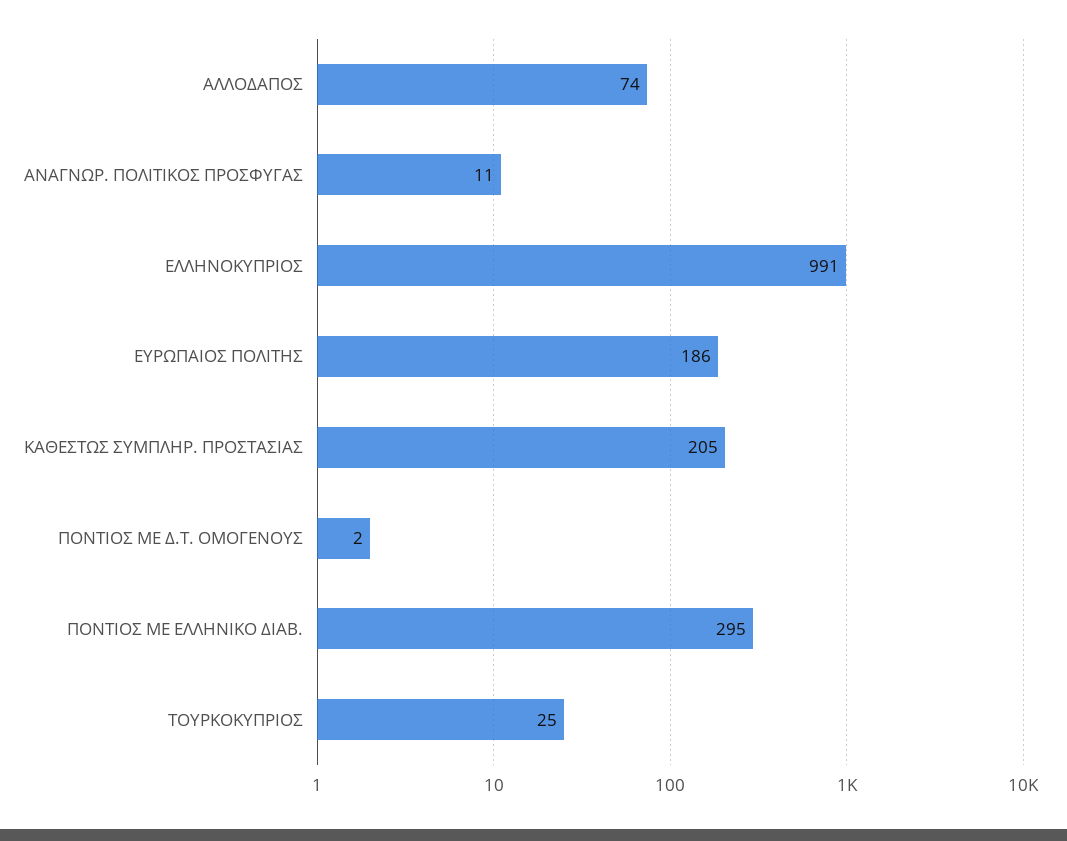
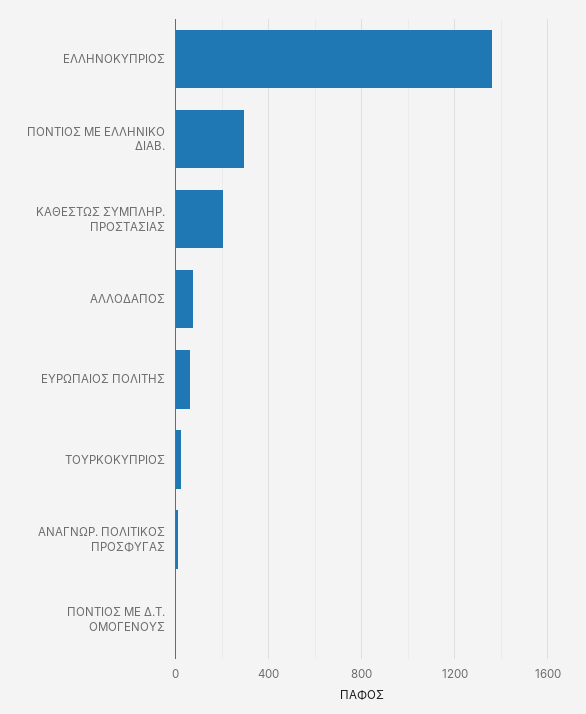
ΕΛΛΗΝΟΚΥΠΡΙΟΣ: 991 -> 1350
ΕΥΡΩΠΑΙΟΣ ΠΟΛΙΤΗΣ: 186 -> 50

